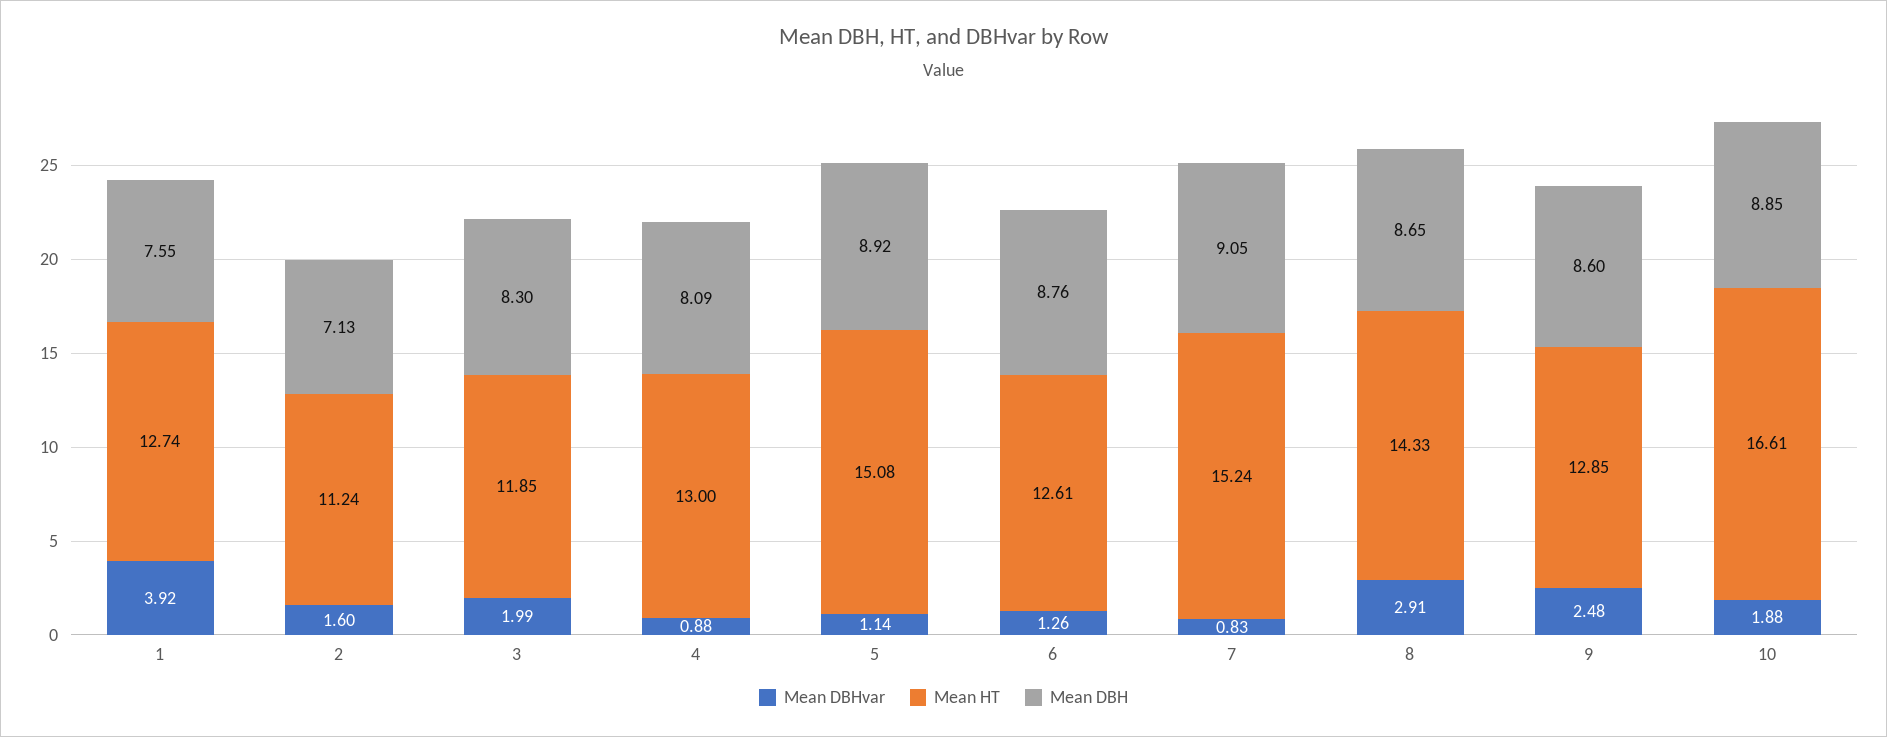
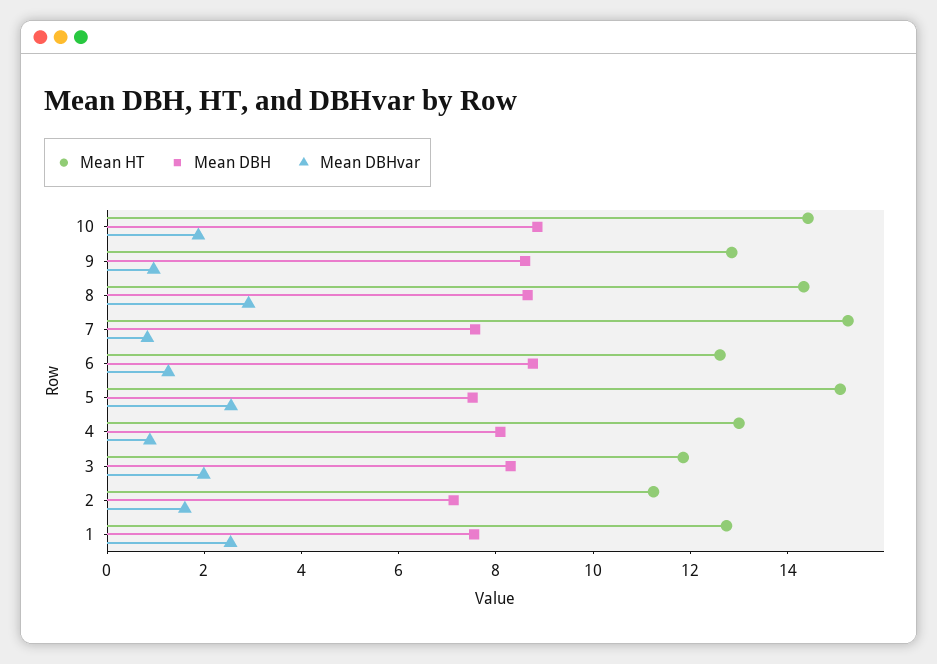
Mean DBHvar, 1: 3.92 -> 2.5
Mean DBHvar, 5: 1.14 -> 2.5
Mean DBH, 5: 8.92 -> 7.5
Mean DBH, 7: 9.05 -> 7.5
Mean DBHvar, 9: 2.48 -> 1
Mean HT, 10: 16.61 -> 14.5

